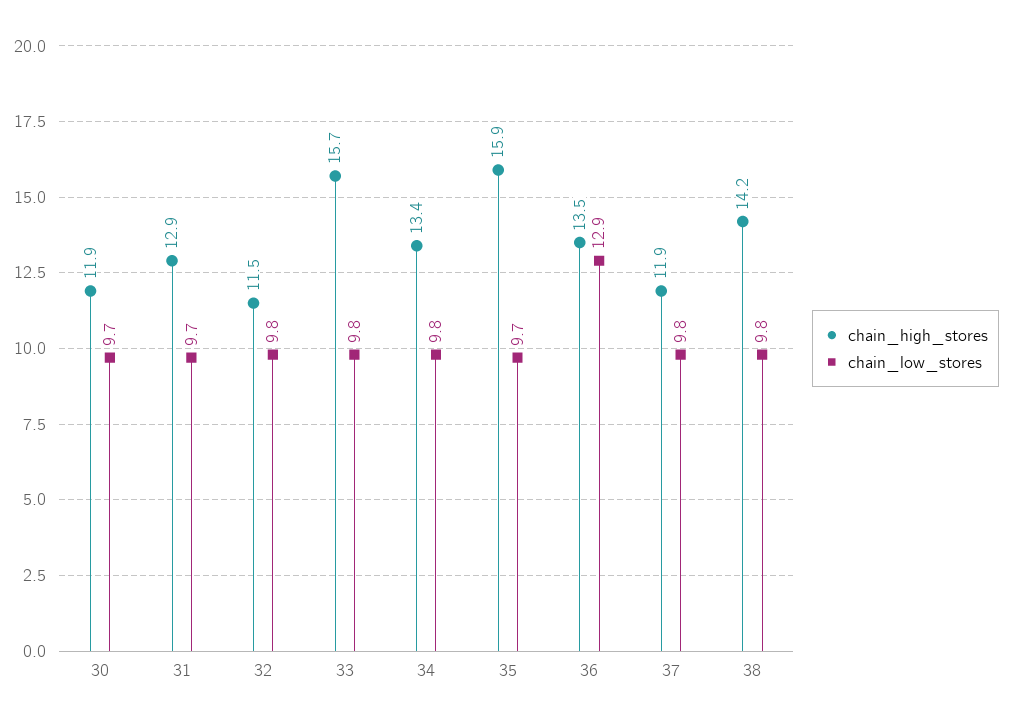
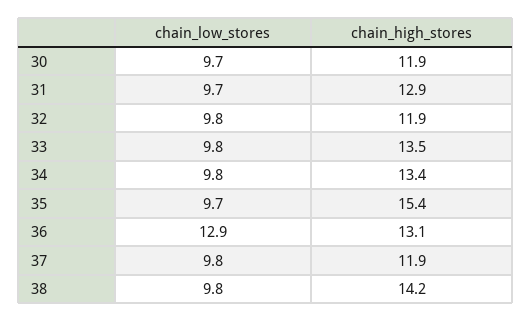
chain_high_stores, 32: 11.5 -> 11.9
chain_high_stores, 33: 15.7 -> 13.5
chain_high_stores, 35: 15.9 -> 15.4
chain_high_stores, 36: 13.5 -> 13.1

